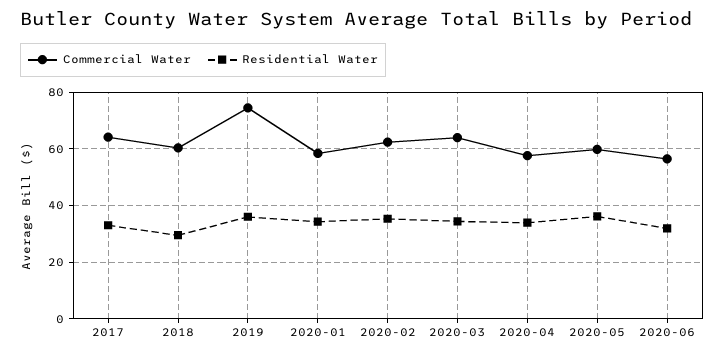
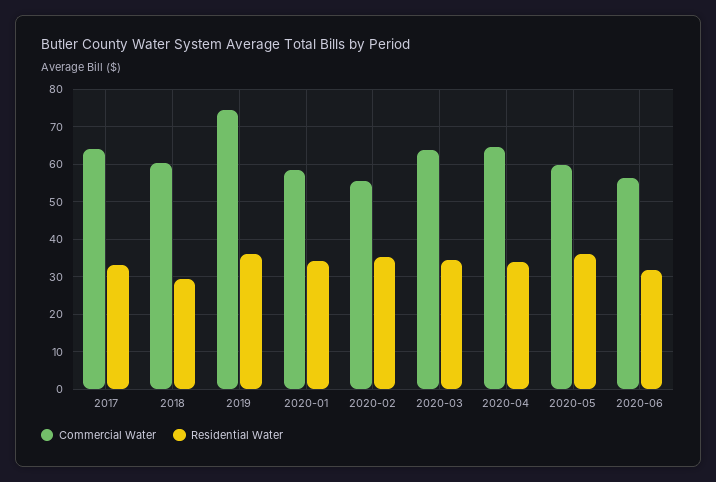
Commercial Water, 2020-02: 62.5 -> 56
Commercial Water, 2020-04: 57.5 -> 64

